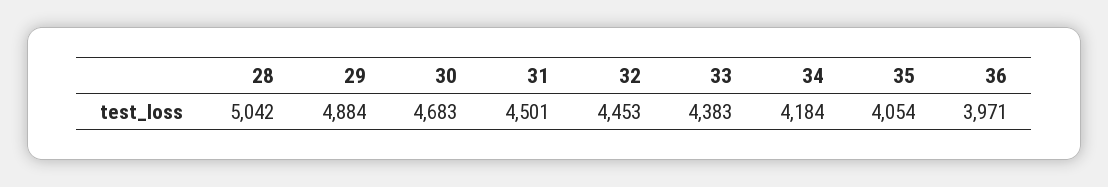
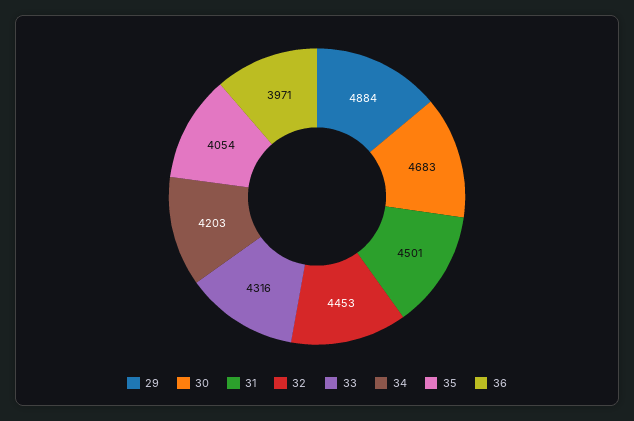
28: 5042 -> none
33: 4383 -> 4316
34: 4184 -> 4203

